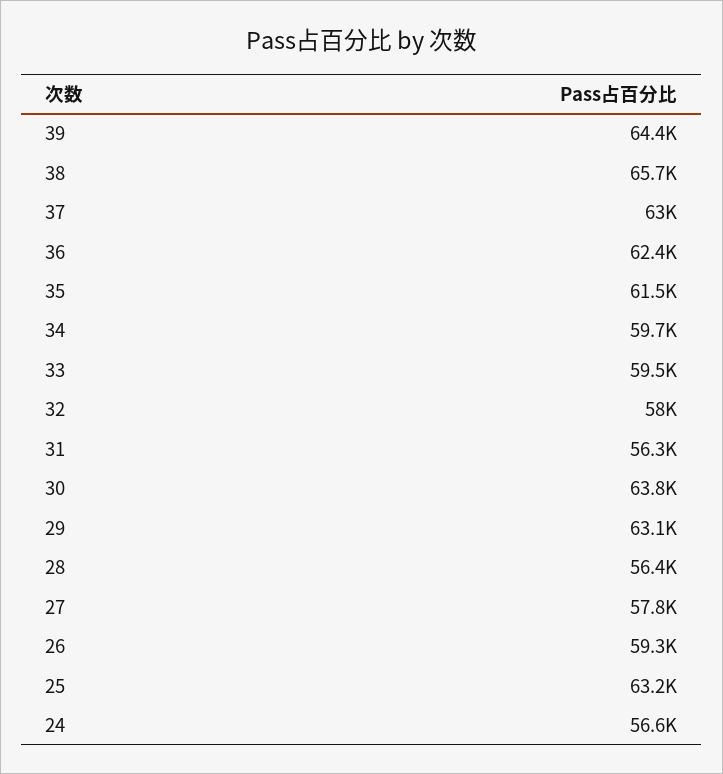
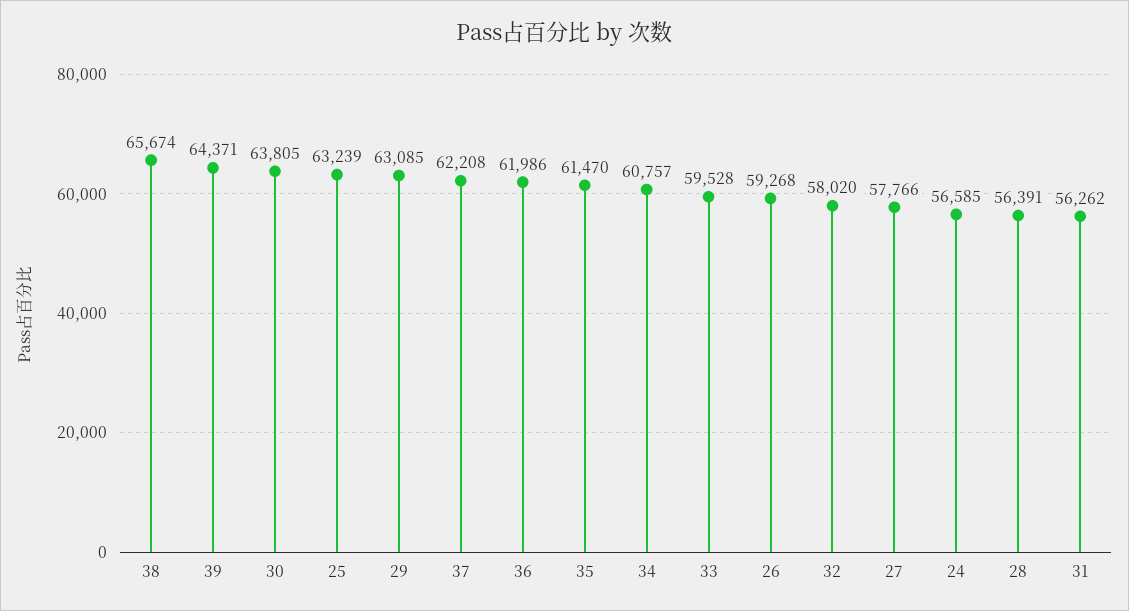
37: 63000 -> 62208
36: 62400 -> 61986
34: 59700 -> 60757

